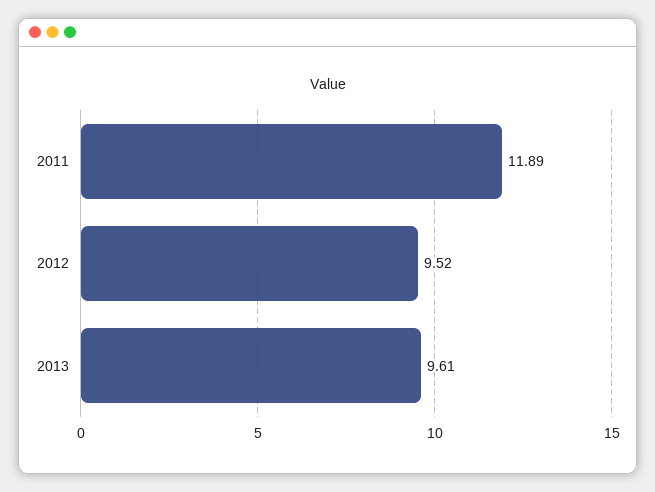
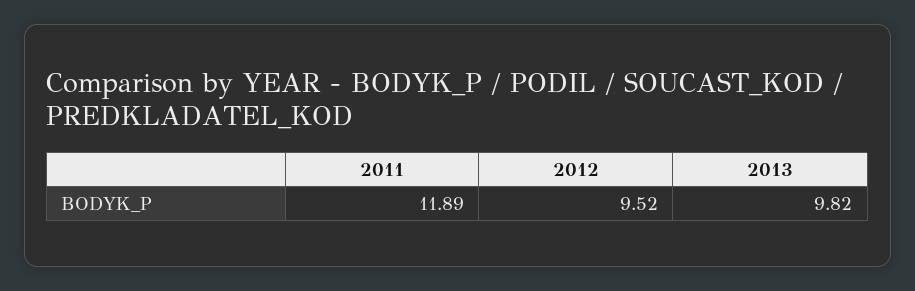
2013: 9.61 -> 9.82

